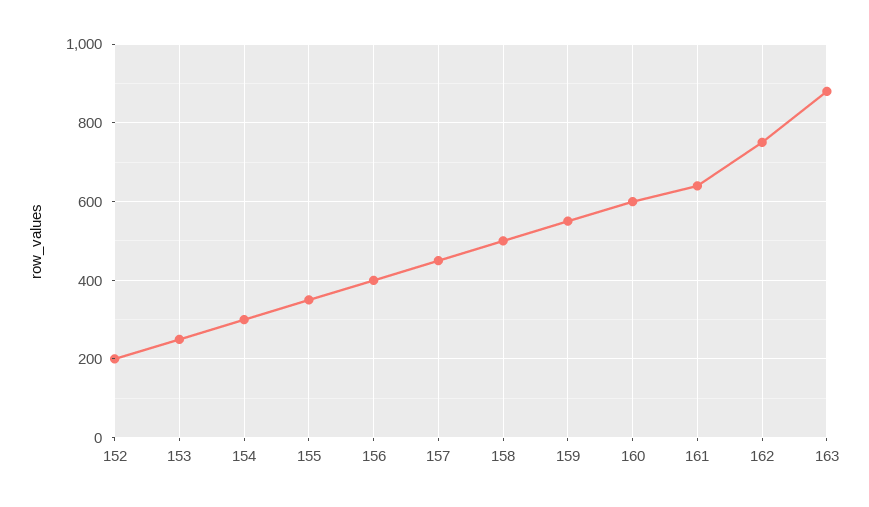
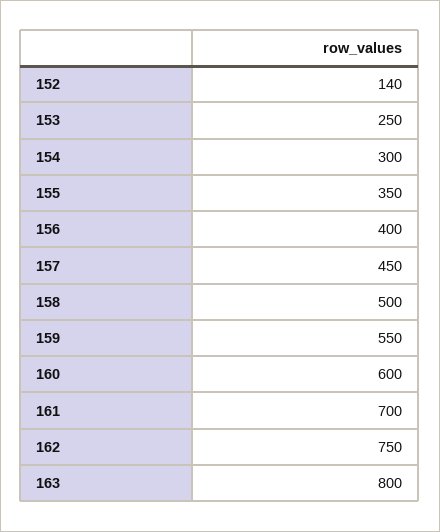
152: 200 -> 140
161: 640 -> 700
163: 880 -> 800

